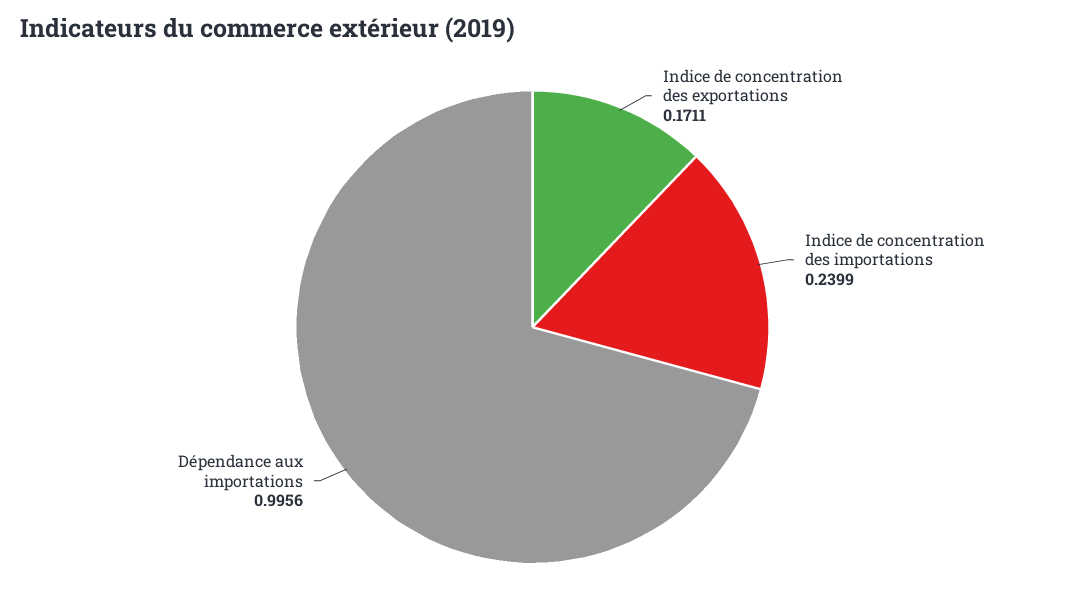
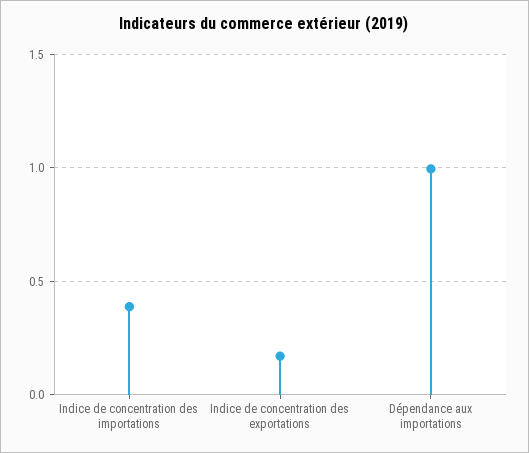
Indice de concentration des importations: 0.2399 -> 0.4

